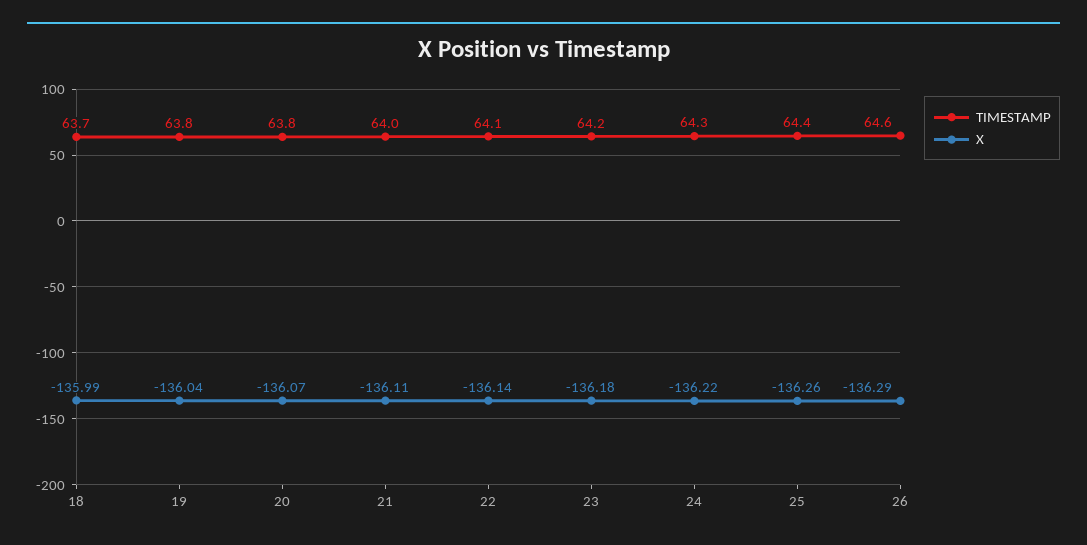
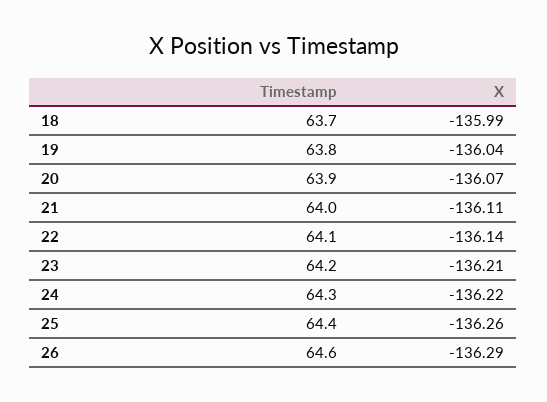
TIMESTAMP, 20: 63.8 -> 63.9
X, 23: -136.18 -> -136.21

